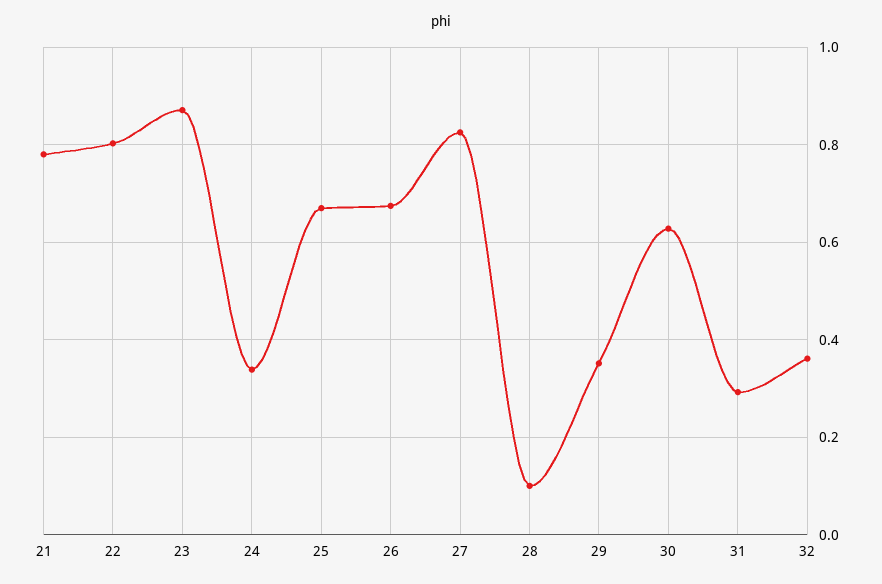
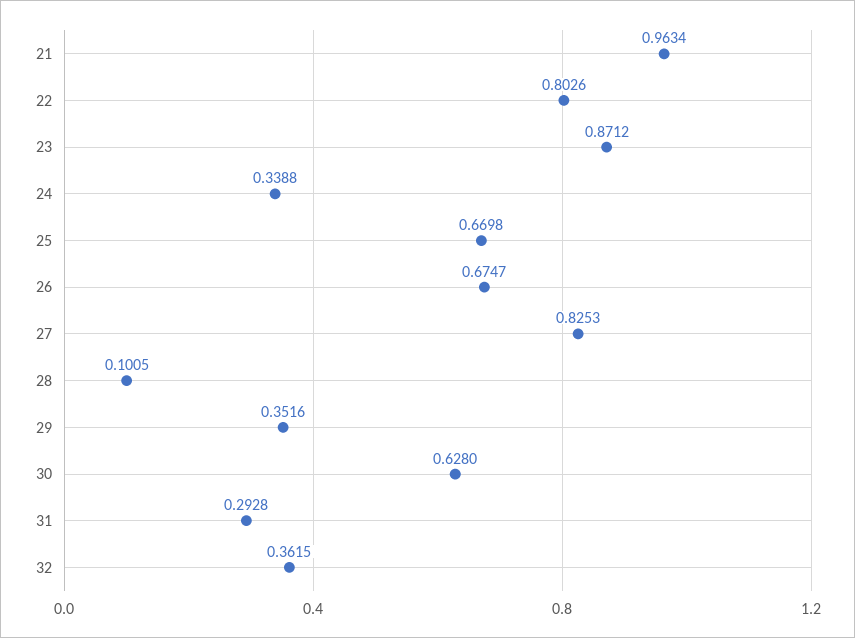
21: 0.78 -> 0.9634

